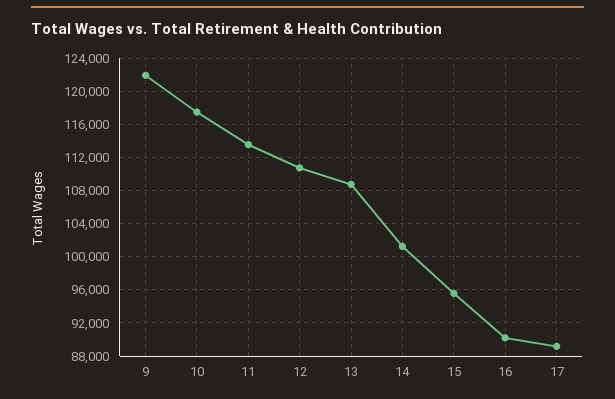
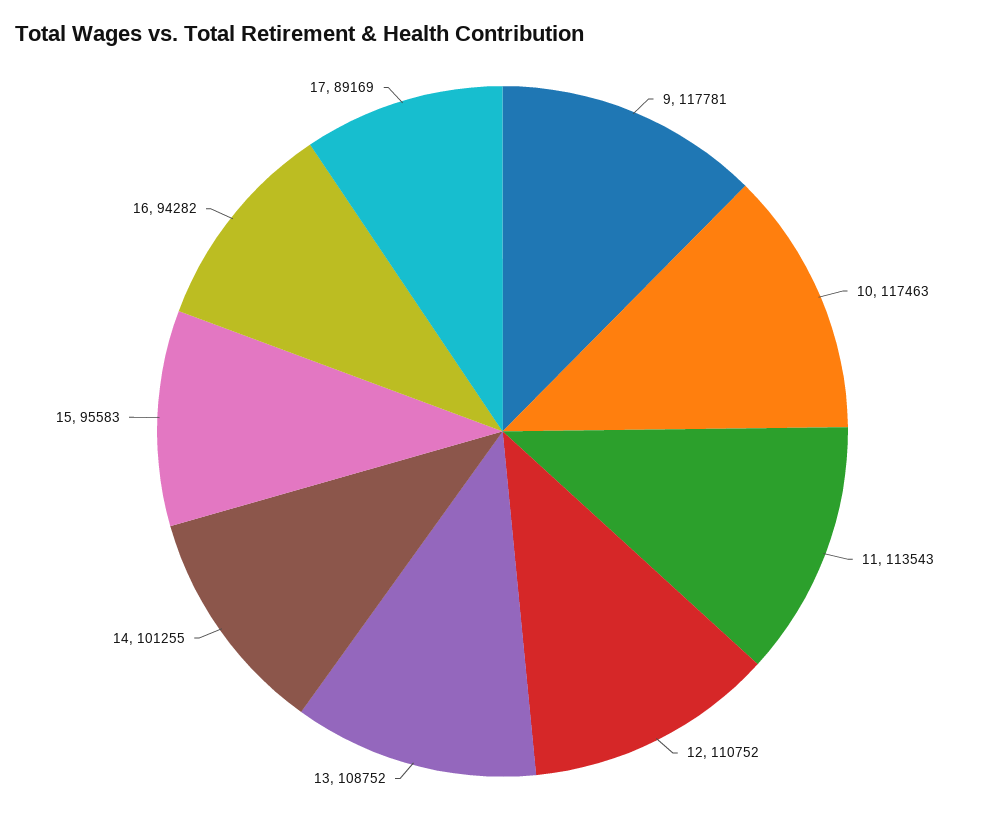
9: 122000 -> 117781
16: 90000 -> 94282

